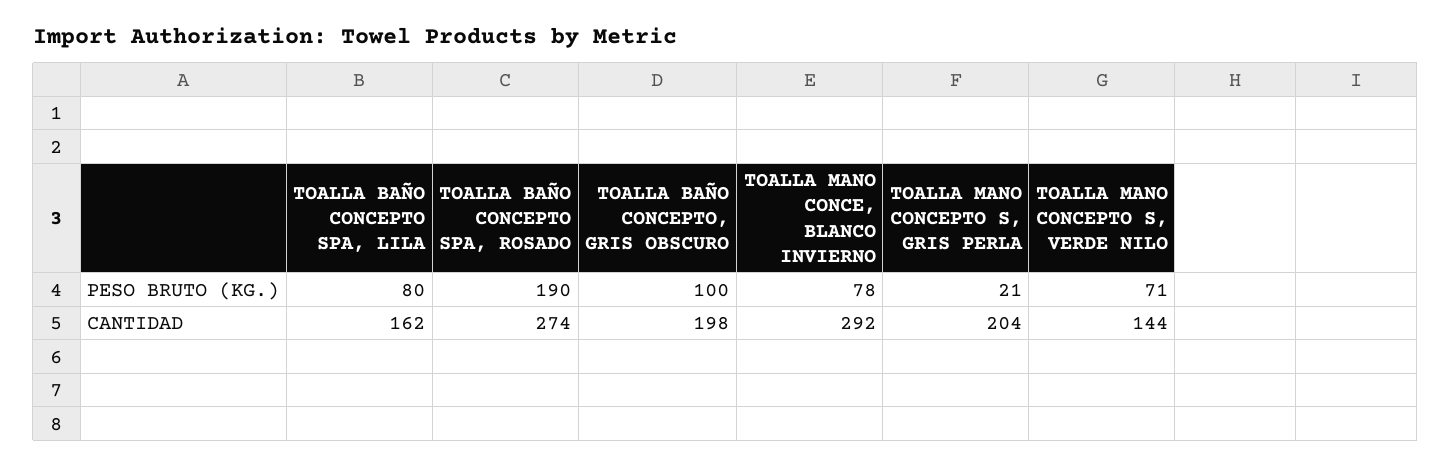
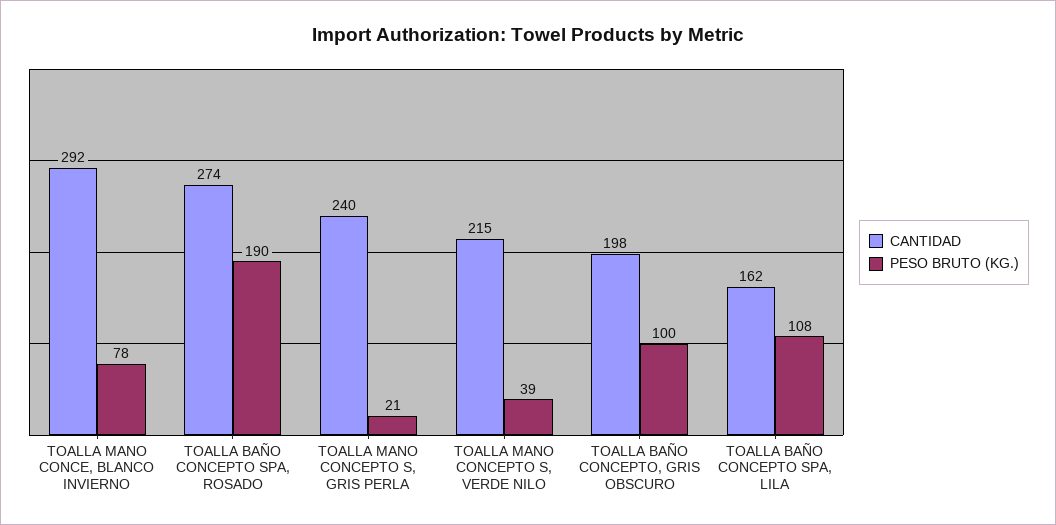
PESO BRUTO (KG.), TOALLA BAÑO CONCEPTO SPA, LILA: 80 -> 108
PESO BRUTO (KG.), TOALLA MANO CONCEPTO S, VERDE NILO: 71 -> 39
CANTIDAD, TOALLA MANO CONCEPTO S, GRIS PERLA: 204 -> 240
CANTIDAD, TOALLA MANO CONCEPTO S, VERDE NILO: 144 -> 215

